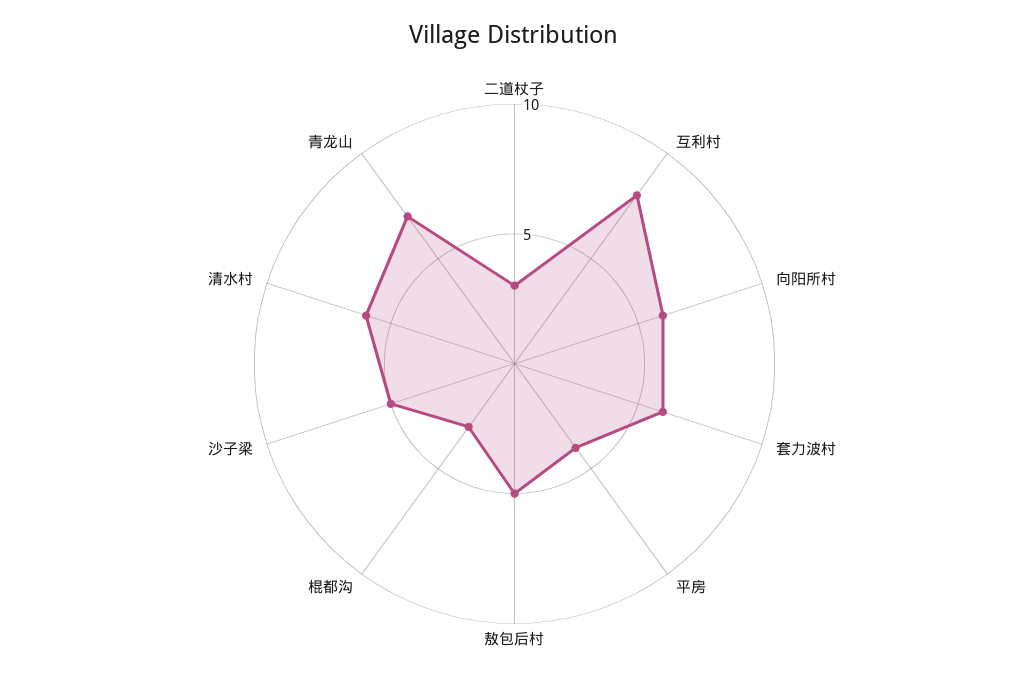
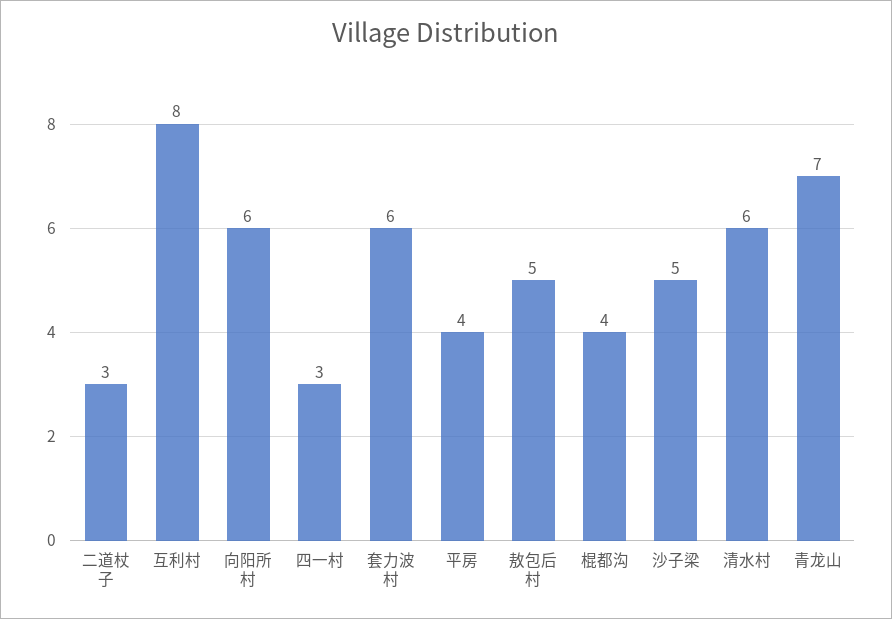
棍都沟: 3 -> 4
四一村: none -> 3

